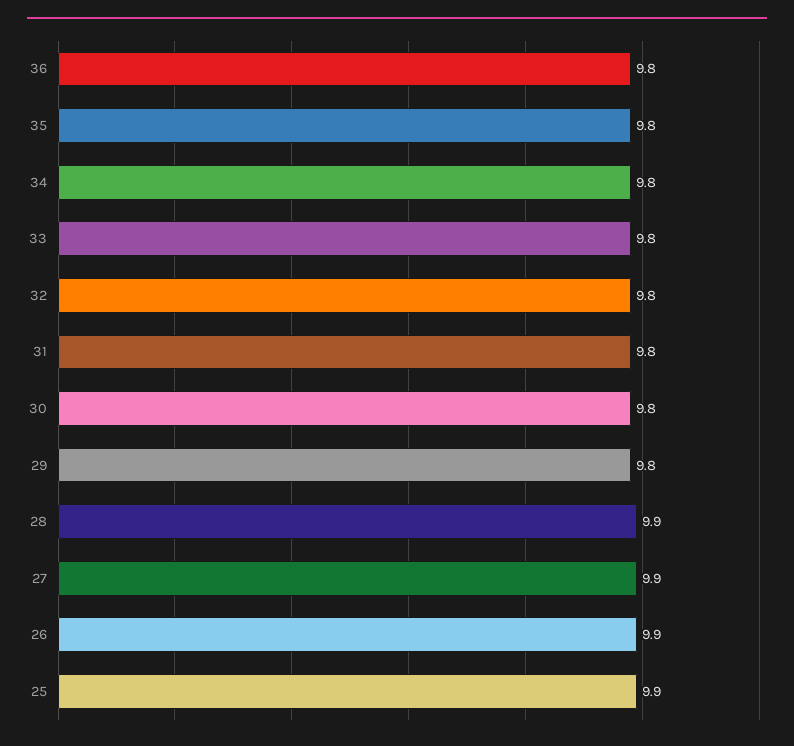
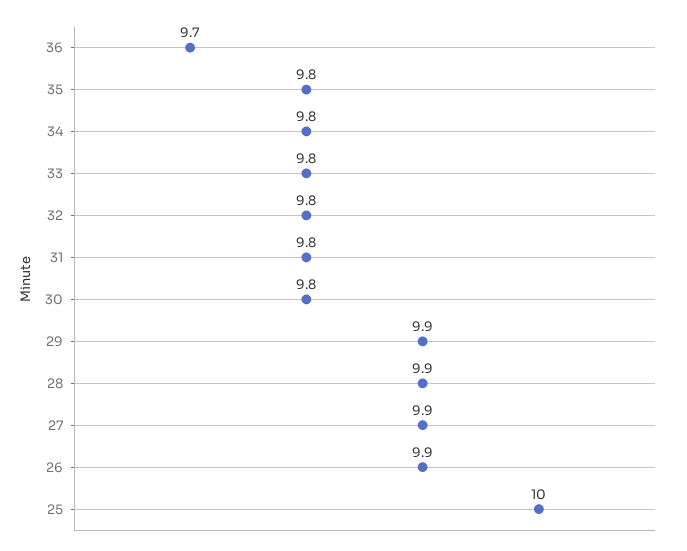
36: 9.8 -> 9.7
29: 9.8 -> 9.9
25: 9.9 -> 10

